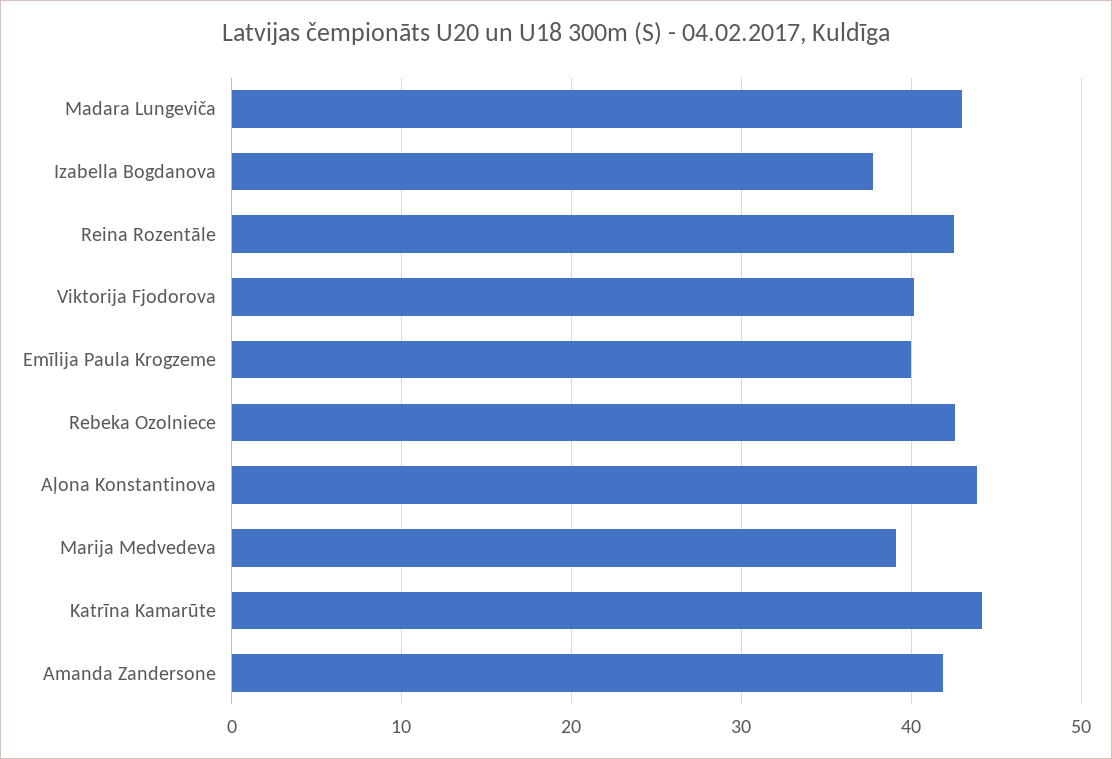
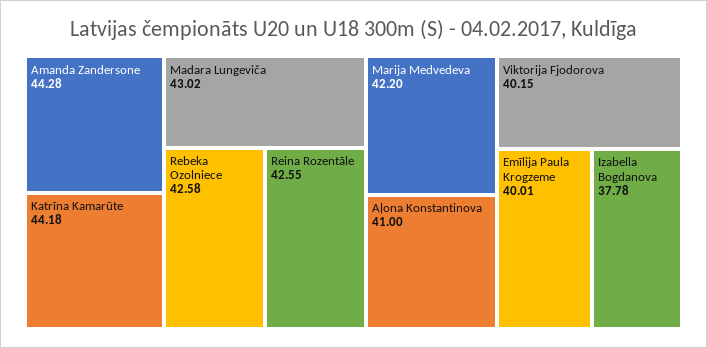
Aļona Konstantinova: 44 -> 41
Marija Medvedeva: 39 -> 42.2
Amanda Zandersone: 42 -> 44.28

